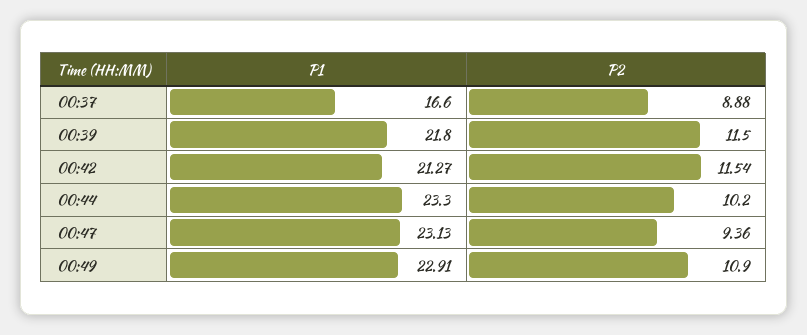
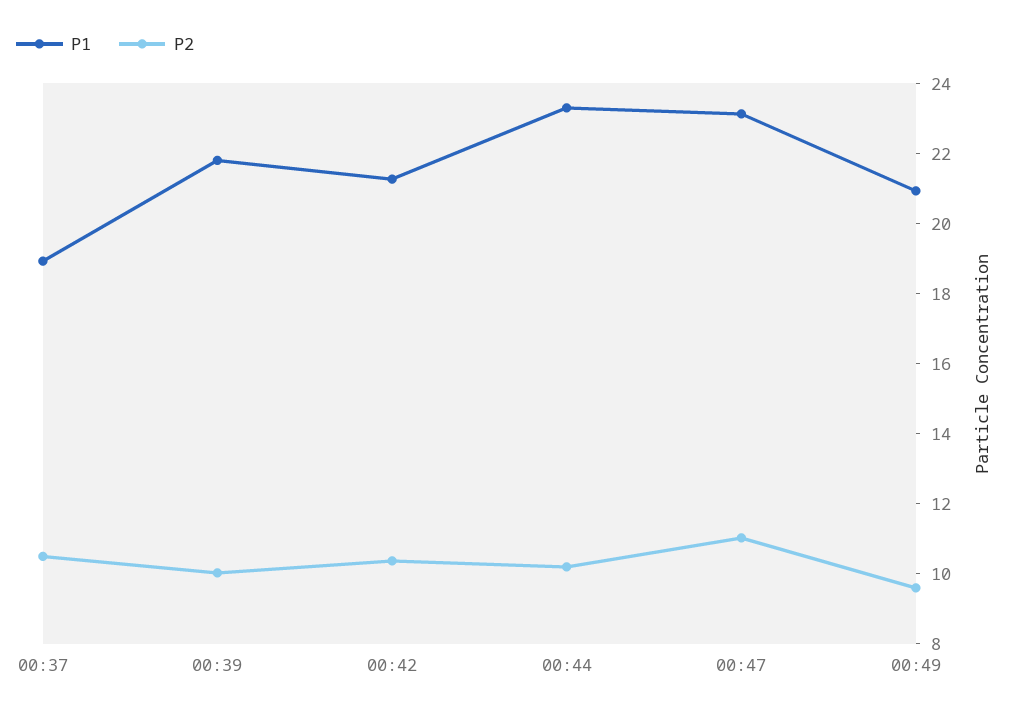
P1, 00:37: 16.6 -> 19
P2, 00:37: 8.88 -> 10.5
P2, 00:39: 11.5 -> 10
P2, 00:42: 11.54 -> 10.5
P2, 00:47: 9.36 -> 11
P1, 00:49: 22.91 -> 21
P2, 00:49: 10.9 -> 9.5

